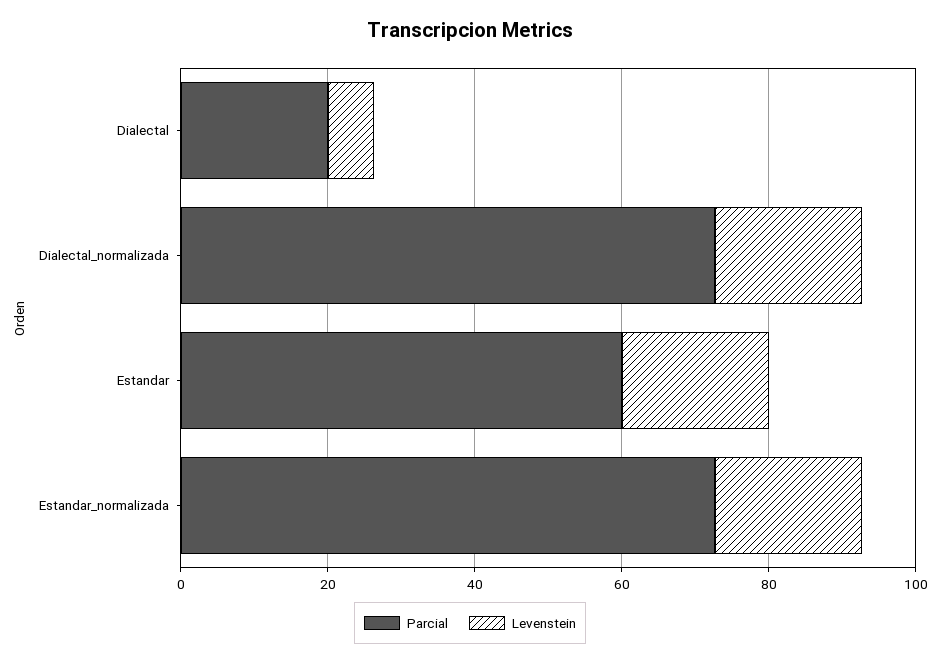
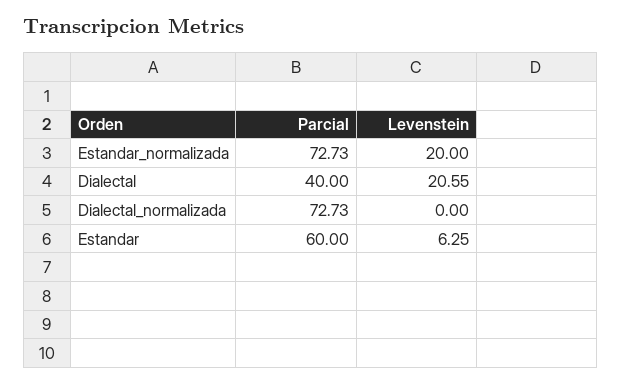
Parcial, Dialectal: 20 -> 40
Levenstein, Dialectal: 5 -> 20.55
Levenstein, Dialectal_normalizada: 20 -> 0
Levenstein, Estandar: 20 -> 6.25

